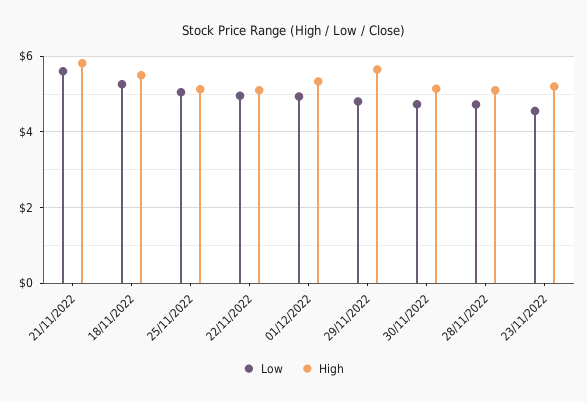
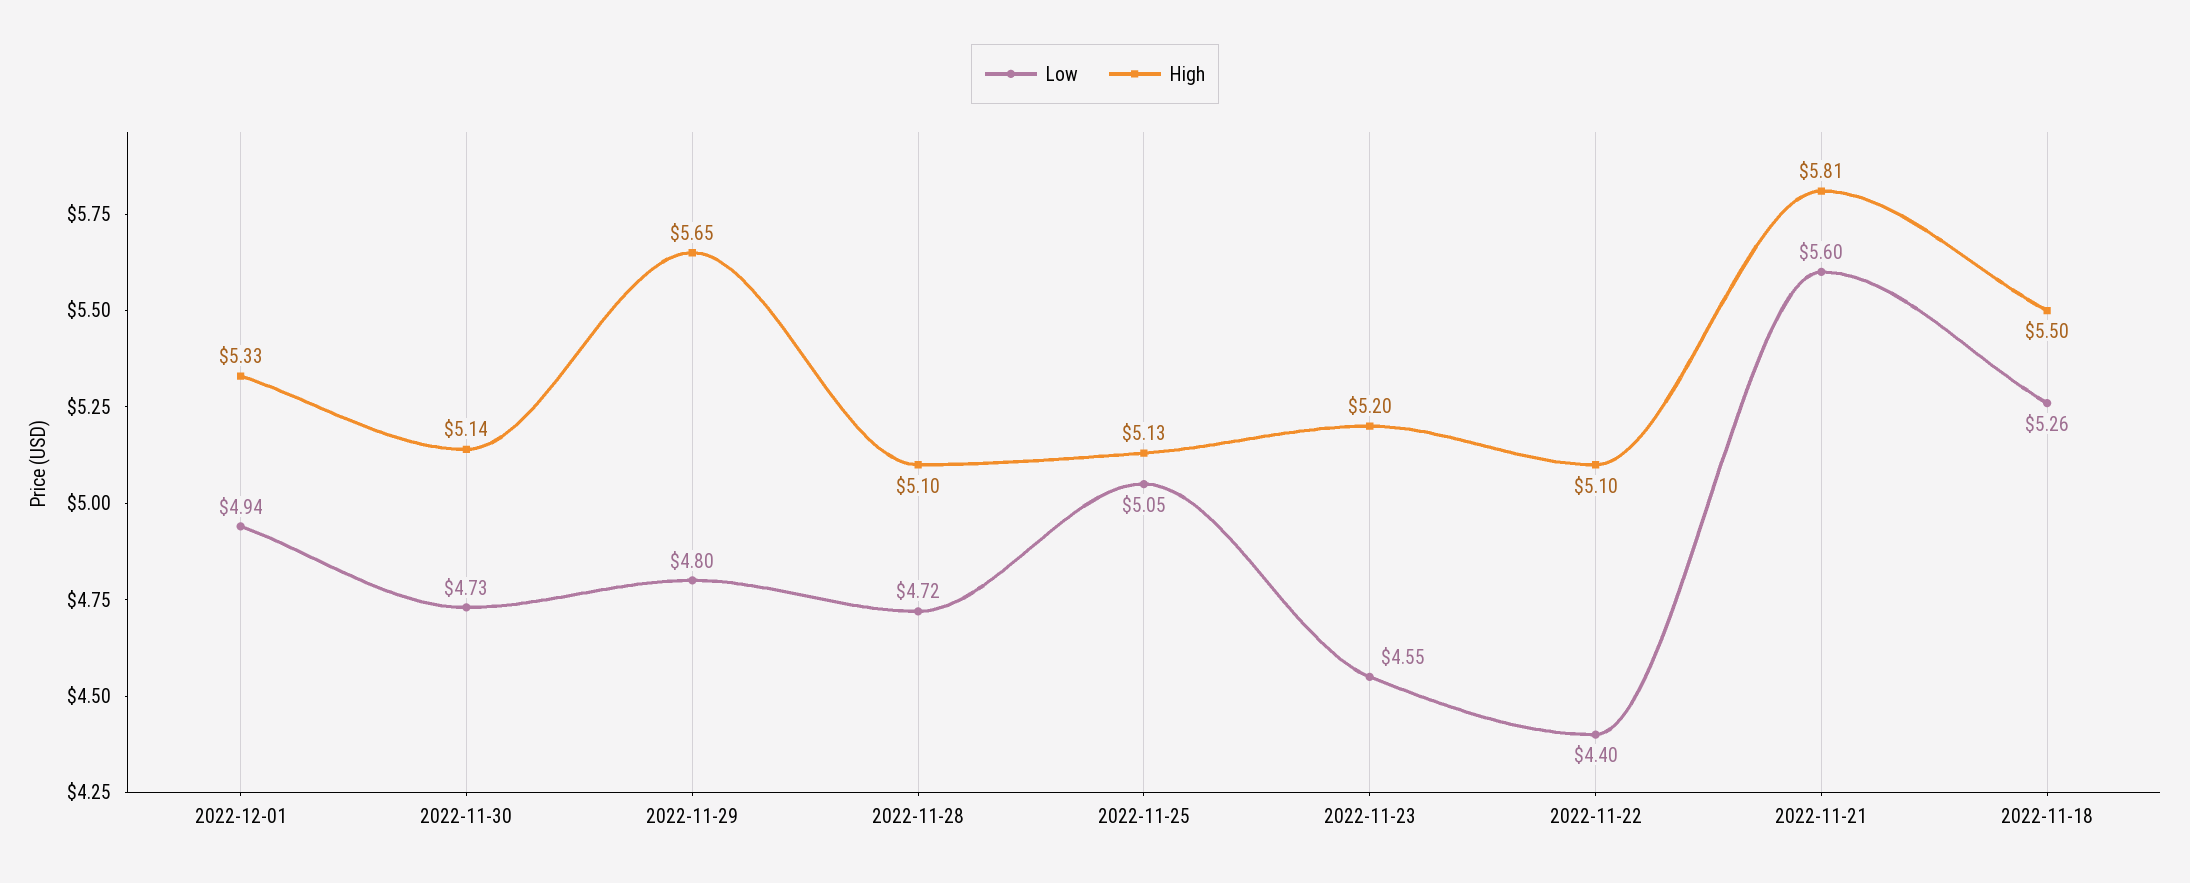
Low, 22/11/2022: 5 -> 4.4

